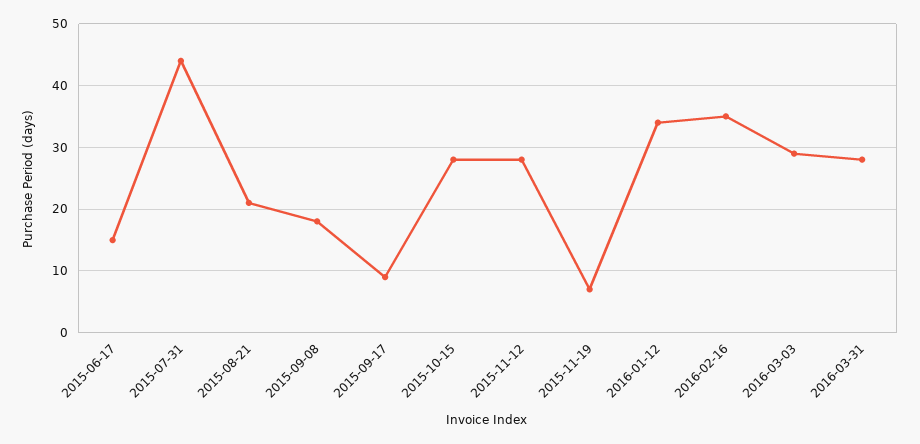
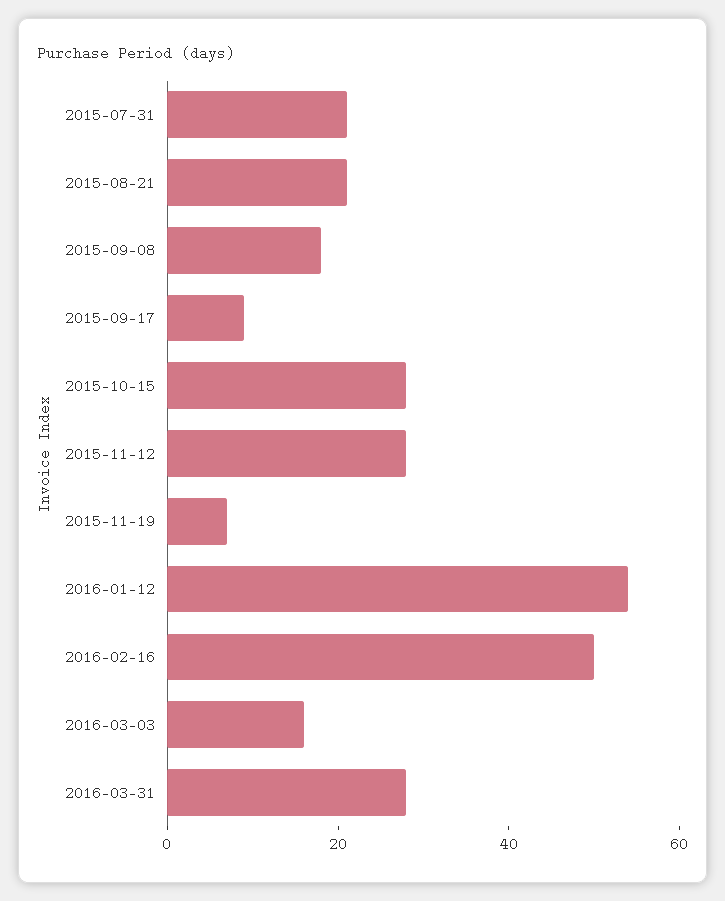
2015-06-17: 15 -> none
2015-07-31: 44 -> 20
2016-01-12: 34 -> 55
2016-02-16: 35 -> 50
2016-03-03: 29 -> 15

